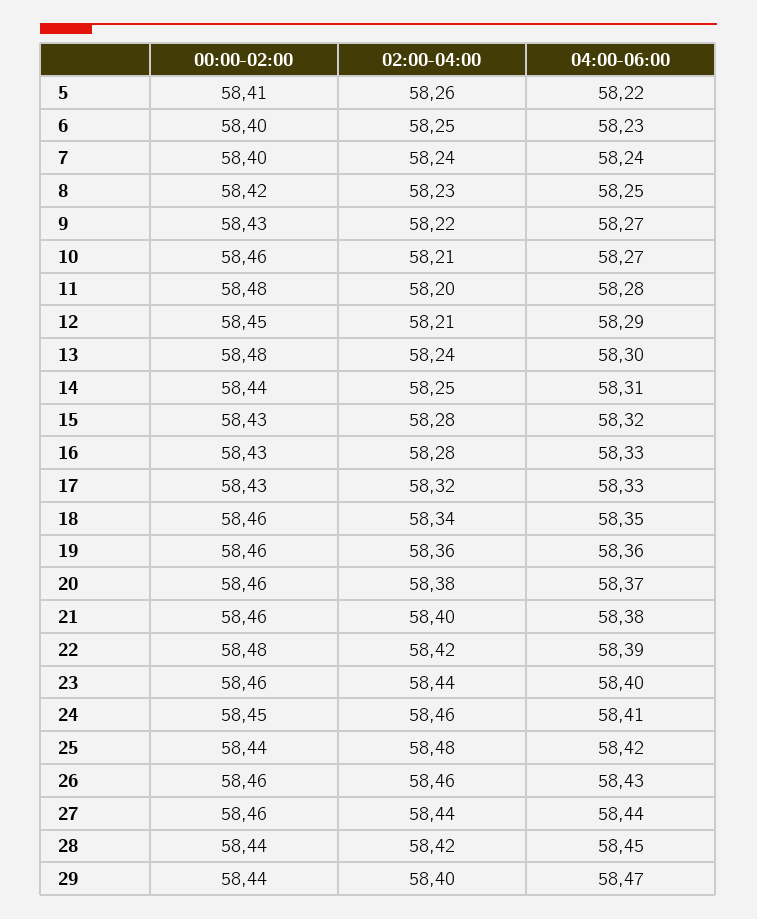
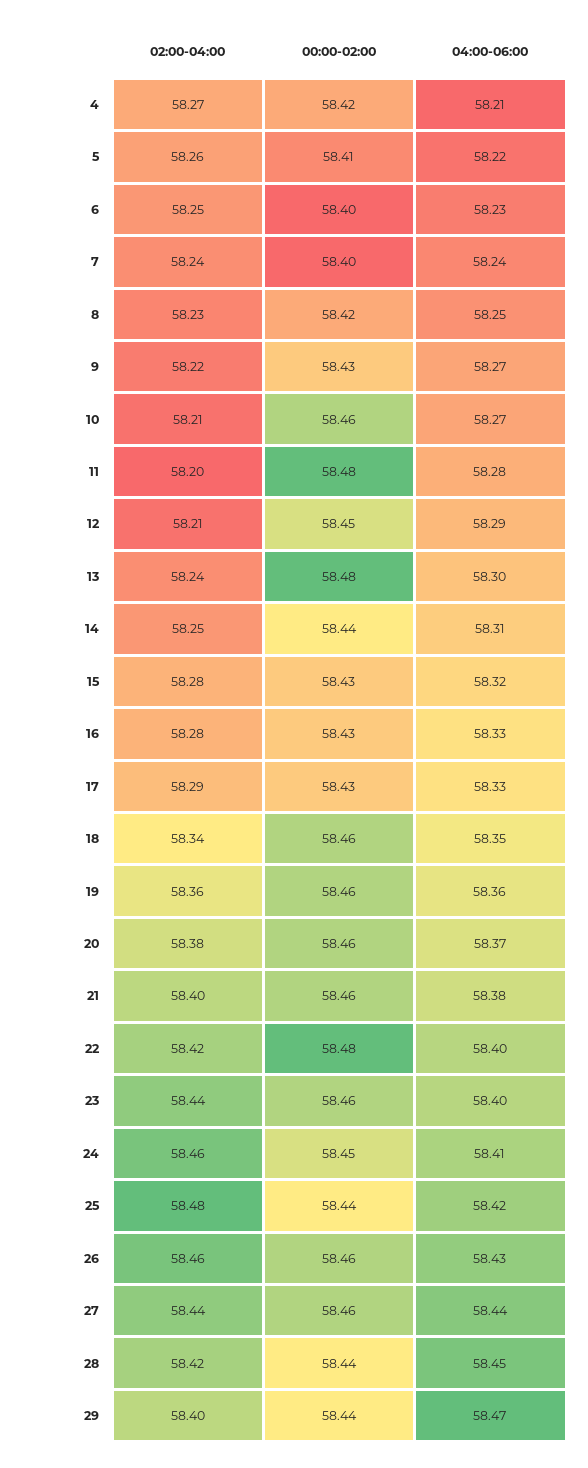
02:00-04:00, 17: 58.32 -> 58.29
04:00-06:00, 22: 58.39 -> 58.4
02:00-04:00, 4: none -> 58.27
00:00-02:00, 4: none -> 58.42
04:00-06:00, 4: none -> 58.21

